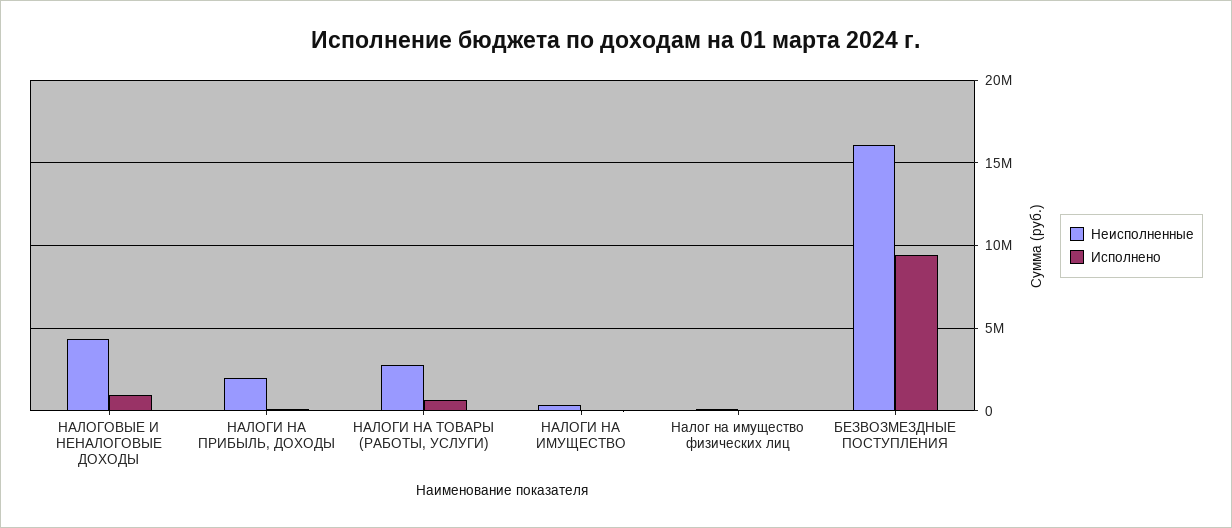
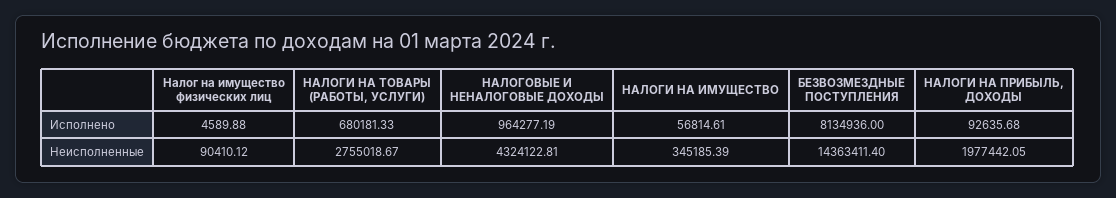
Неисполненные, БЕЗВОЗМЕЗДНЫЕ ПОСТУПЛЕНИЯ: 16000000 -> 14363411.4
Исполнено, БЕЗВОЗМЕЗДНЫЕ ПОСТУПЛЕНИЯ: 9500000 -> 8134936

